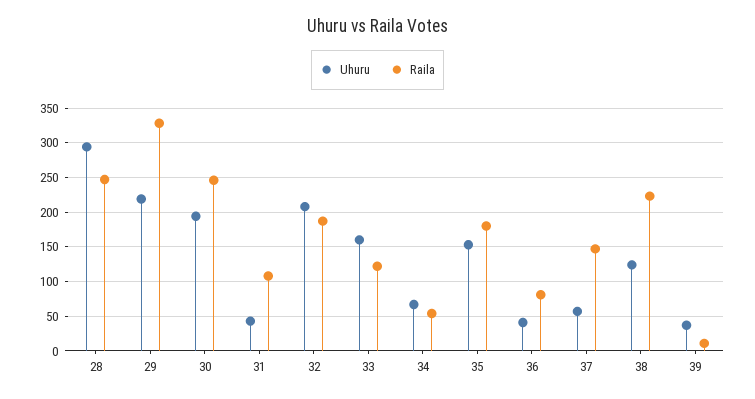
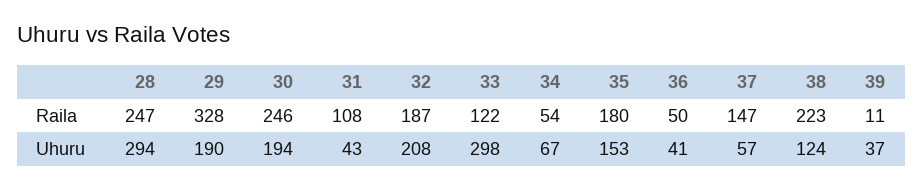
Uhuru, 29: 220 -> 190
Uhuru, 33: 160 -> 298
Raila, 36: 80 -> 50

